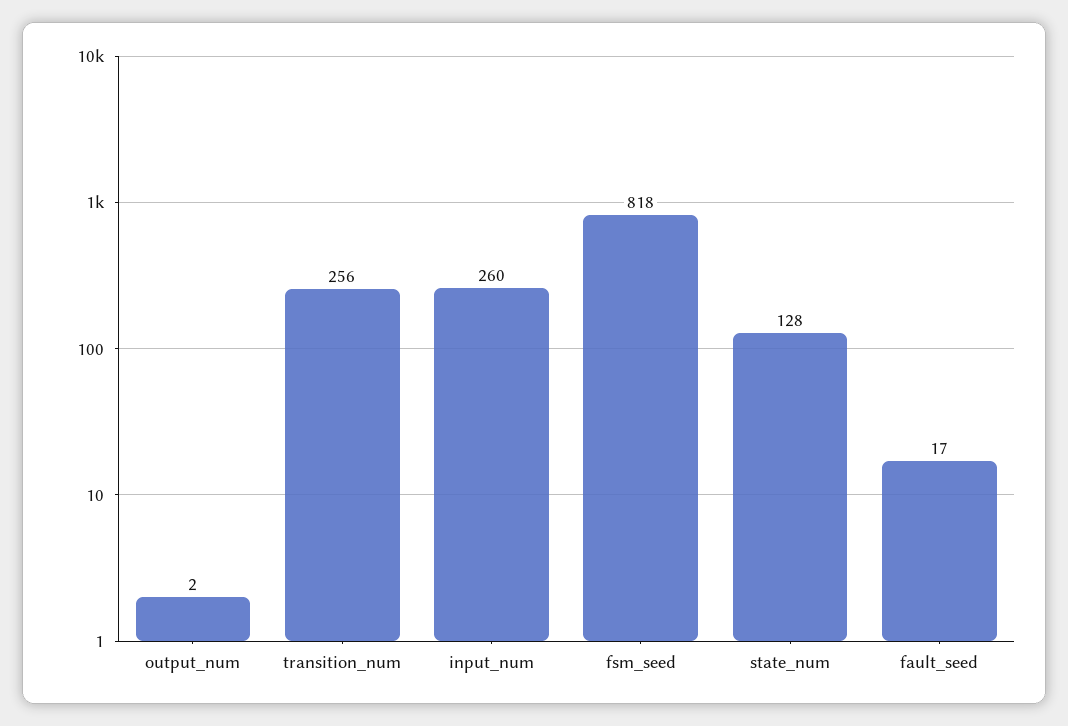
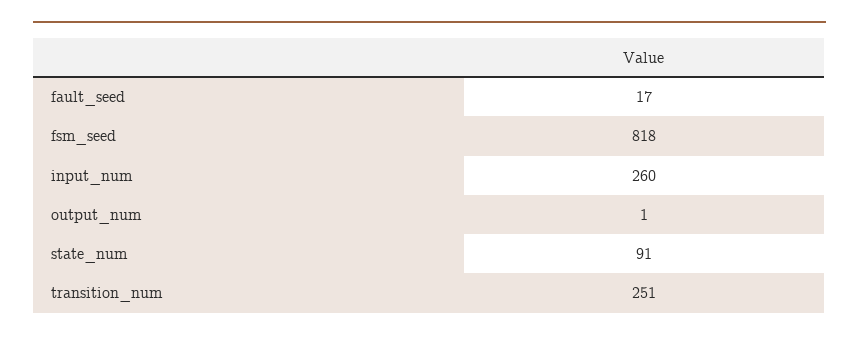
output_num: 2 -> 1
transition_num: 256 -> 251
state_num: 128 -> 91

